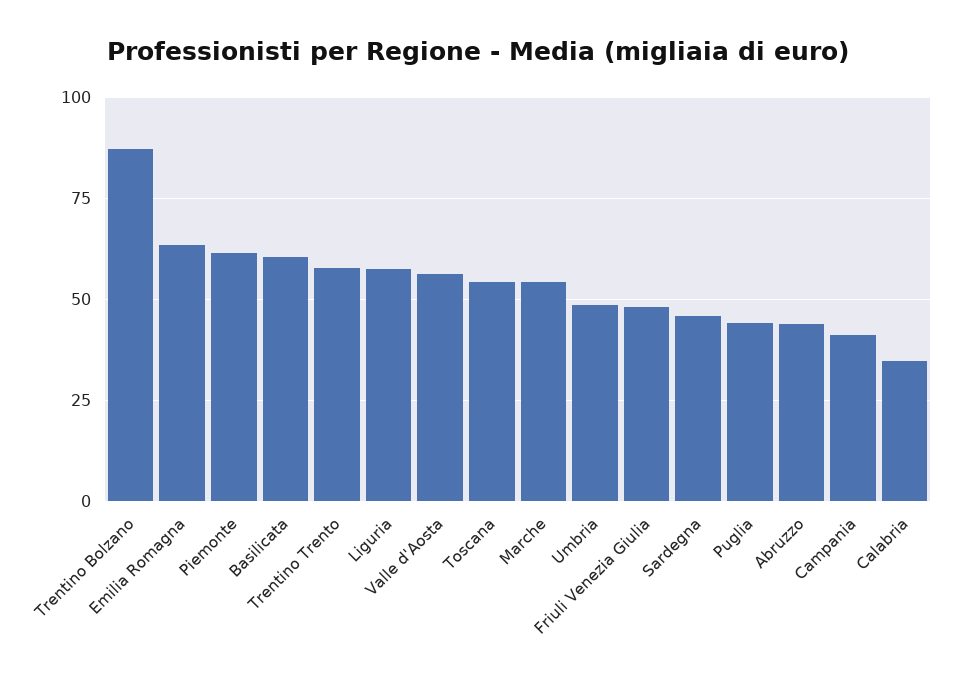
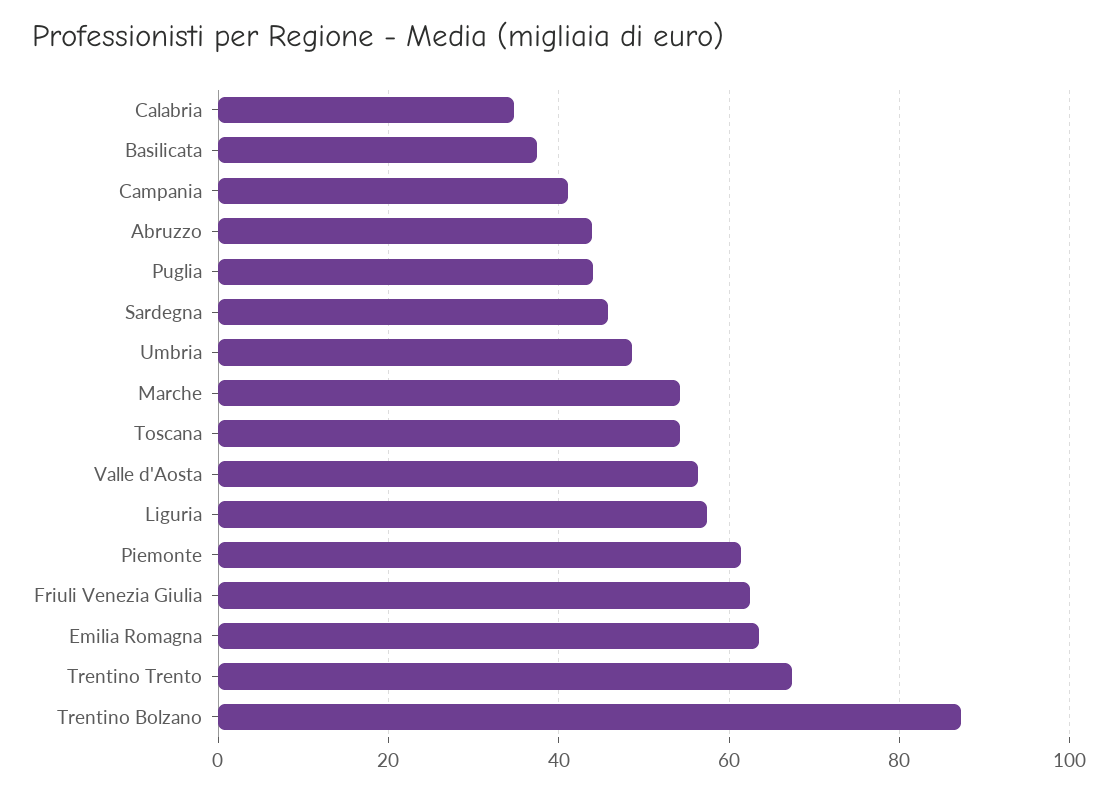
Basilicata: 60 -> 38
Trentino Trento: 57.5 -> 68
Friuli Venezia Giulia: 47.5 -> 62

